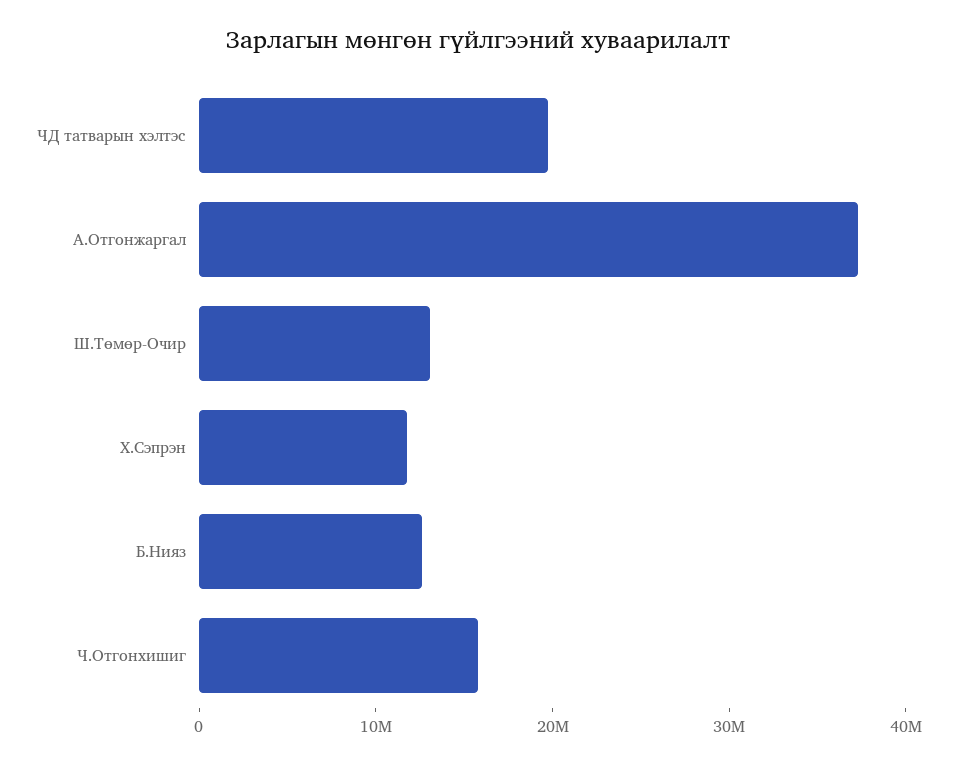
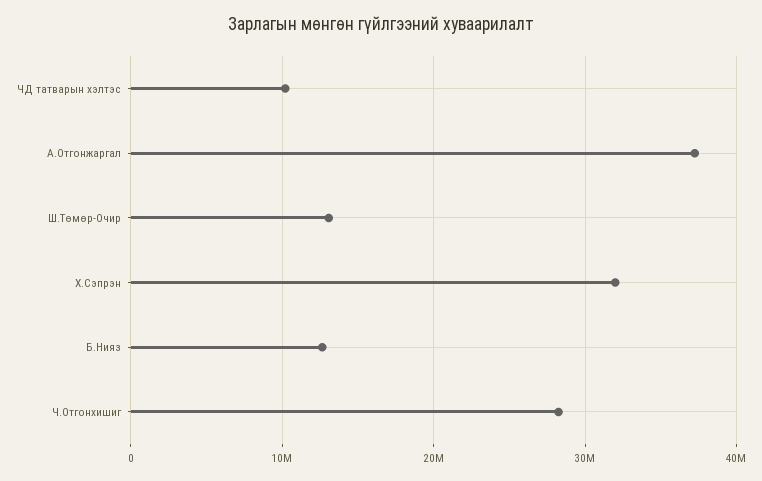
ЧД татварын хэлтэс: 20000000 -> 10000000
Х.Сэпрэн: 12000000 -> 32000000
Ч.Отгонхишиг: 16000000 -> 28000000

